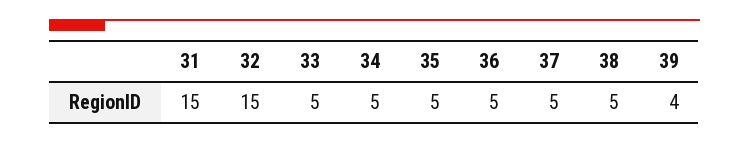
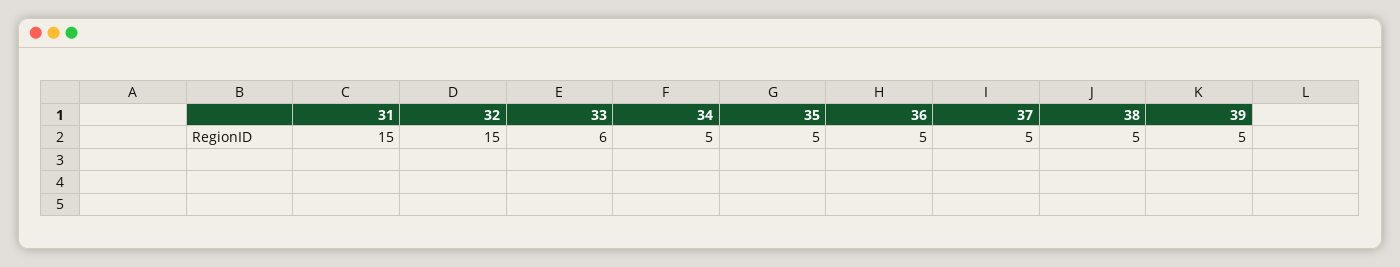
33: 5 -> 6
39: 4 -> 5

